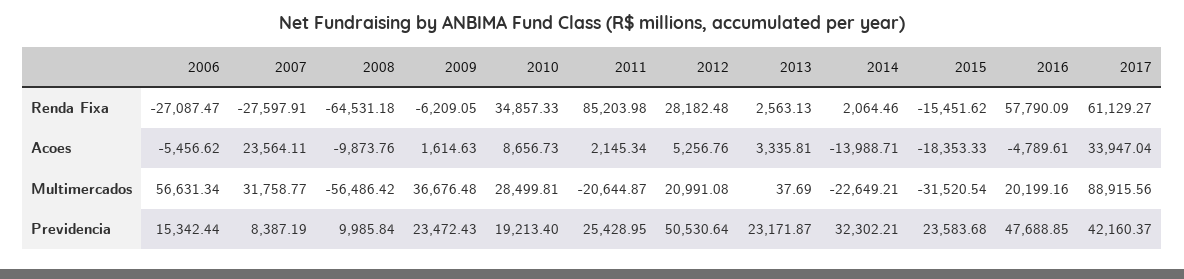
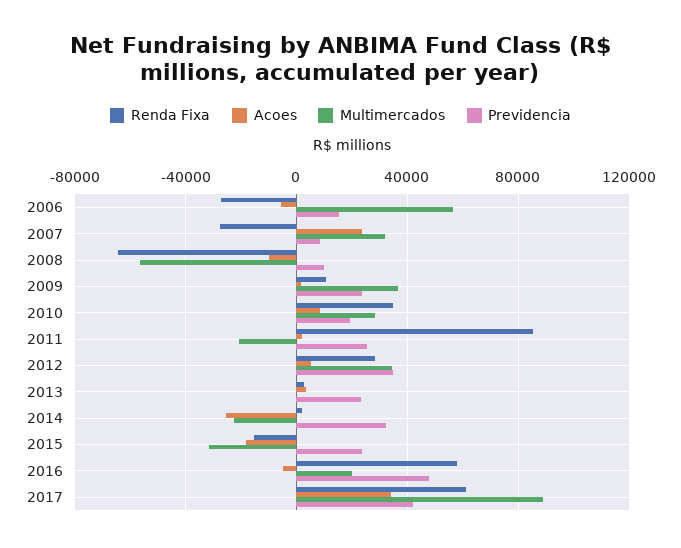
Renda Fixa, 2009: -6209.05 -> 10000
Acoes, 2014: -13988.71 -> -25000
Multimercados, 2012: 20991.08 -> 35000
Previdencia, 2012: 50530.64 -> 35000

